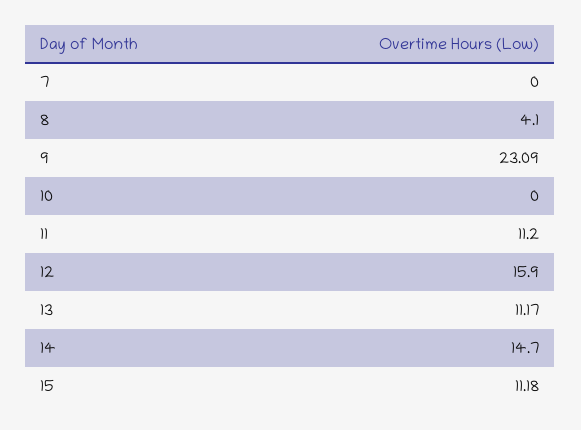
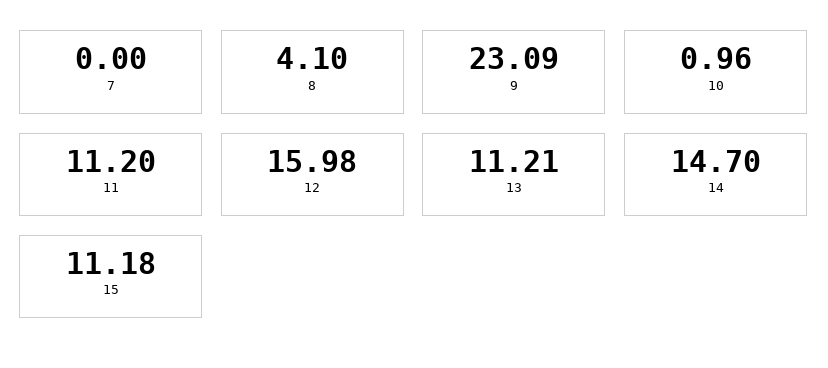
10: 0 -> 0.96
12: 15.9 -> 15.98
13: 11.17 -> 11.21

